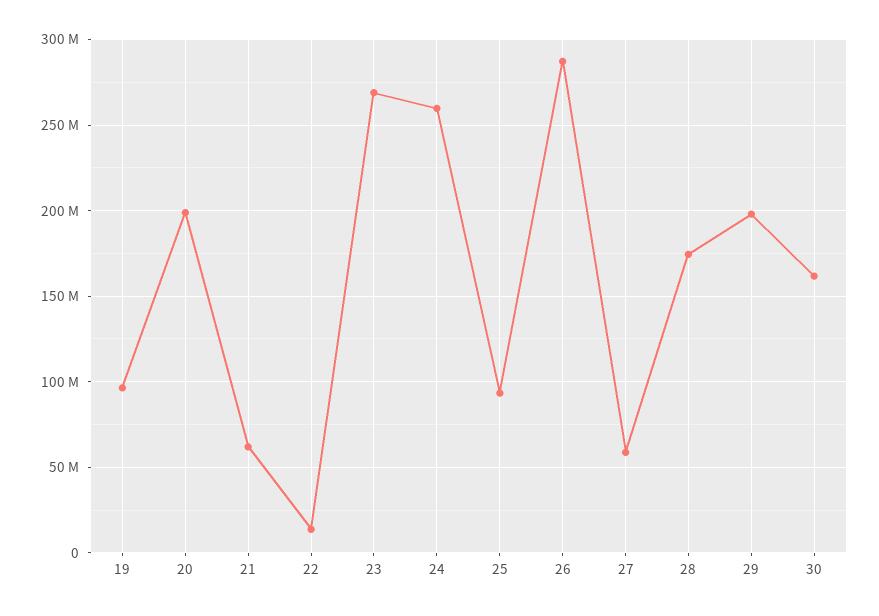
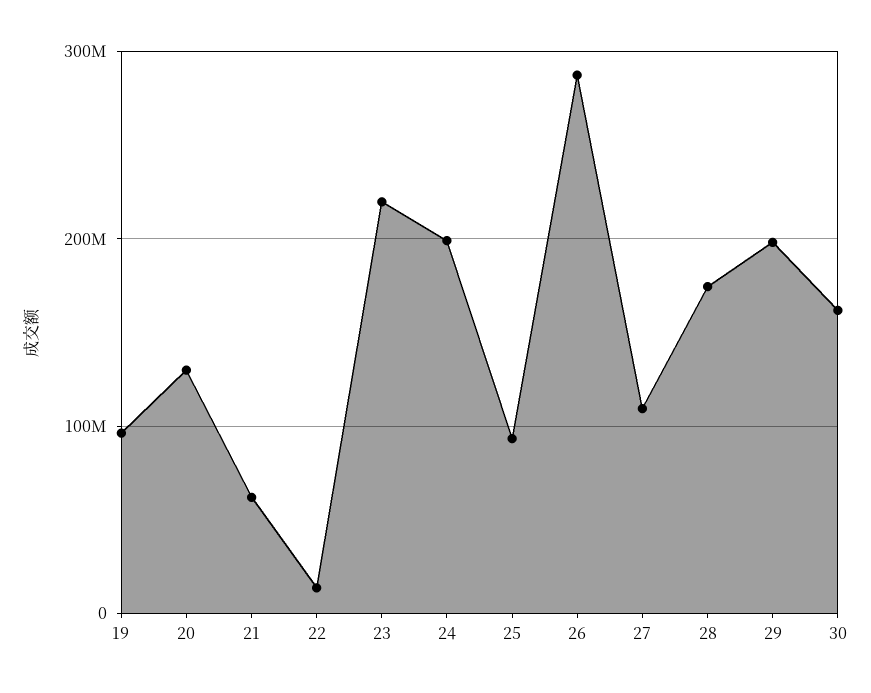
20: 200000000 -> 130000000
23: 270000000 -> 220000000
24: 260000000 -> 200000000
27: 60000000 -> 110000000

